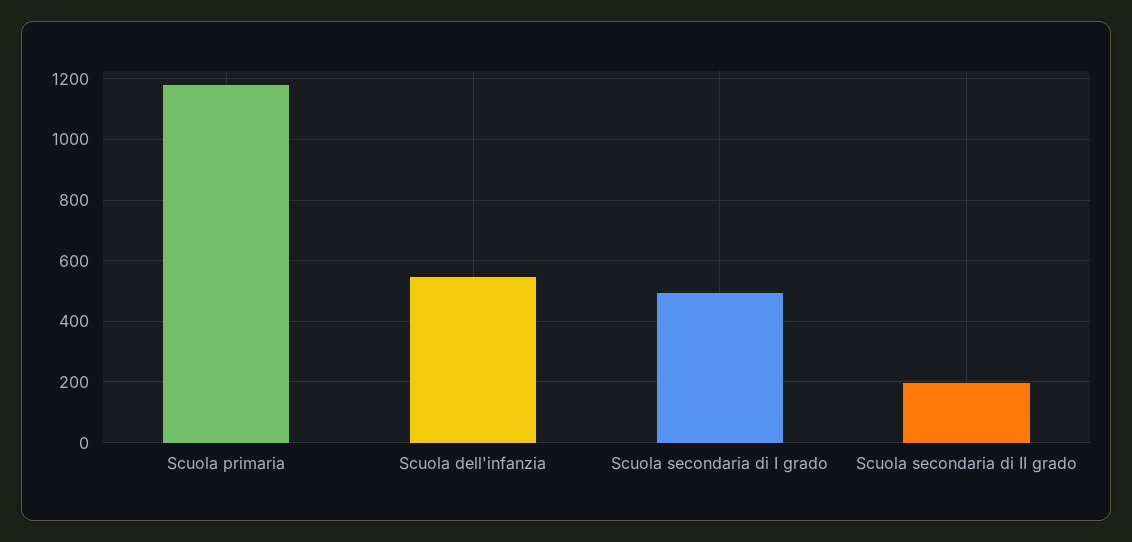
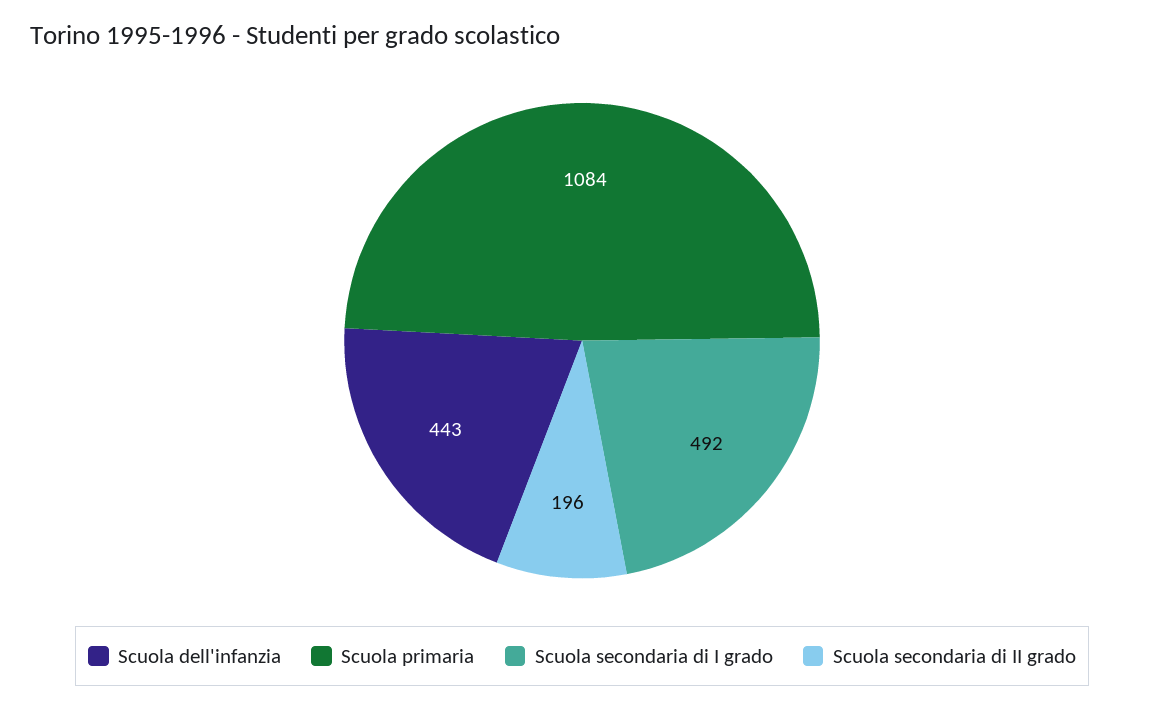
Scuola primaria: 1180 -> 1084
Scuola dell'infanzia: 540 -> 443

